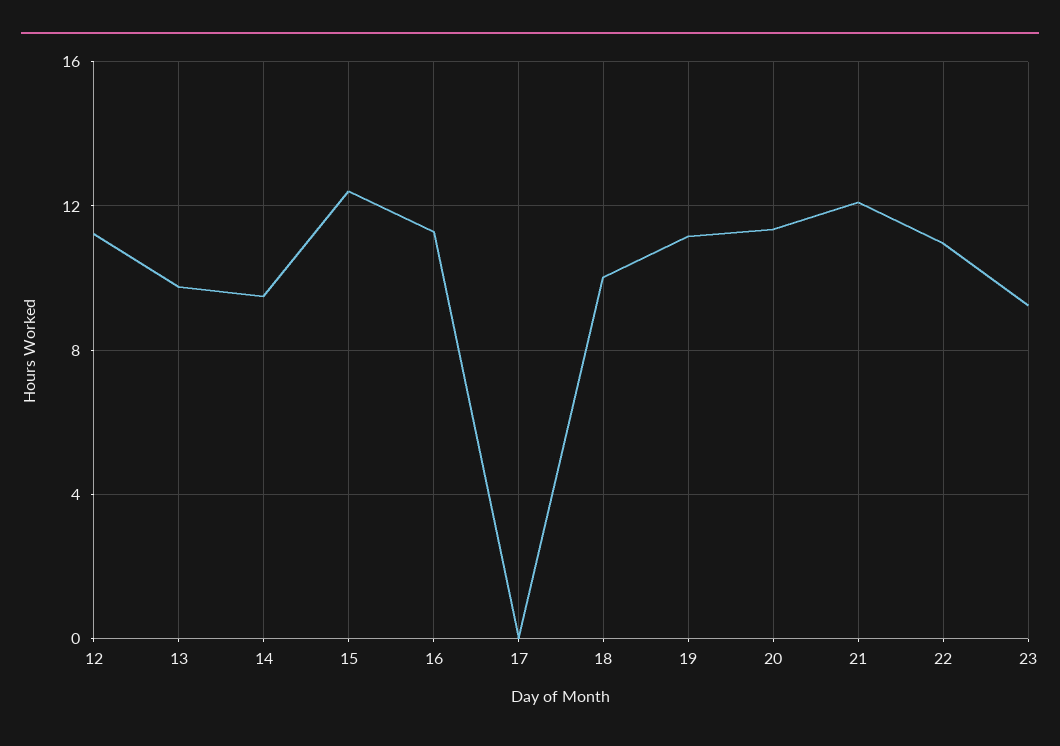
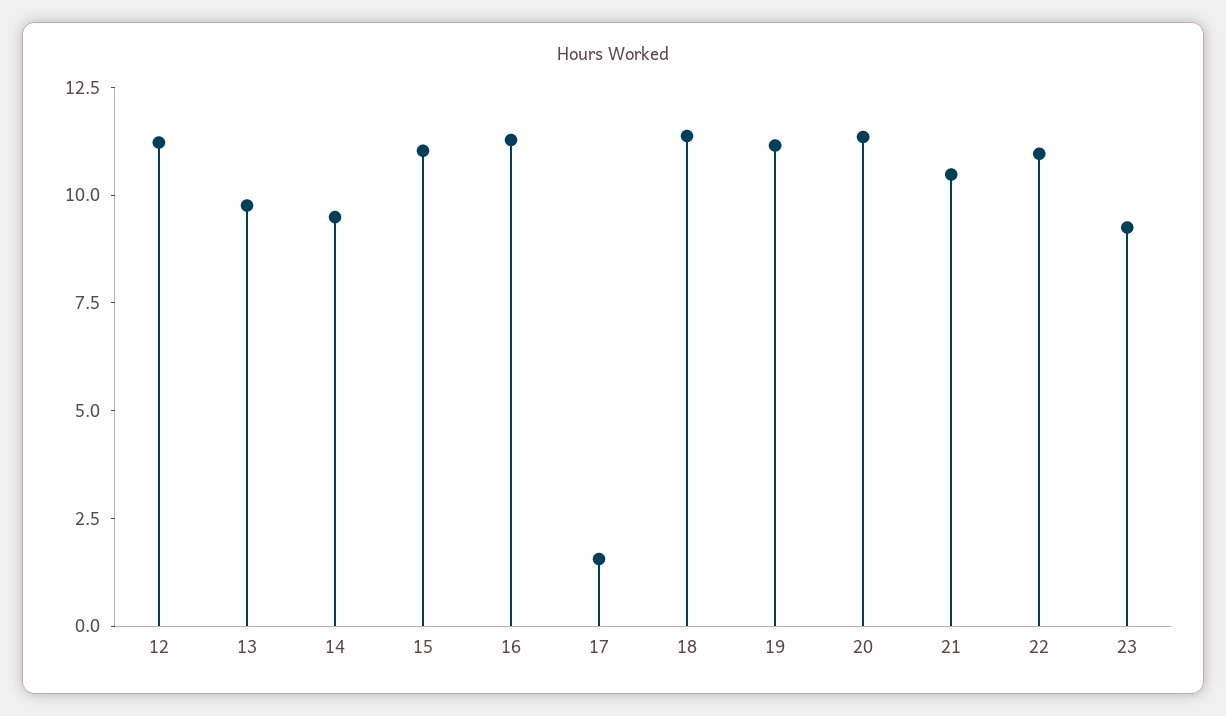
15: 12.5 -> 11
17: 0 -> 1.5
18: 10 -> 11.5
21: 12 -> 10.5

